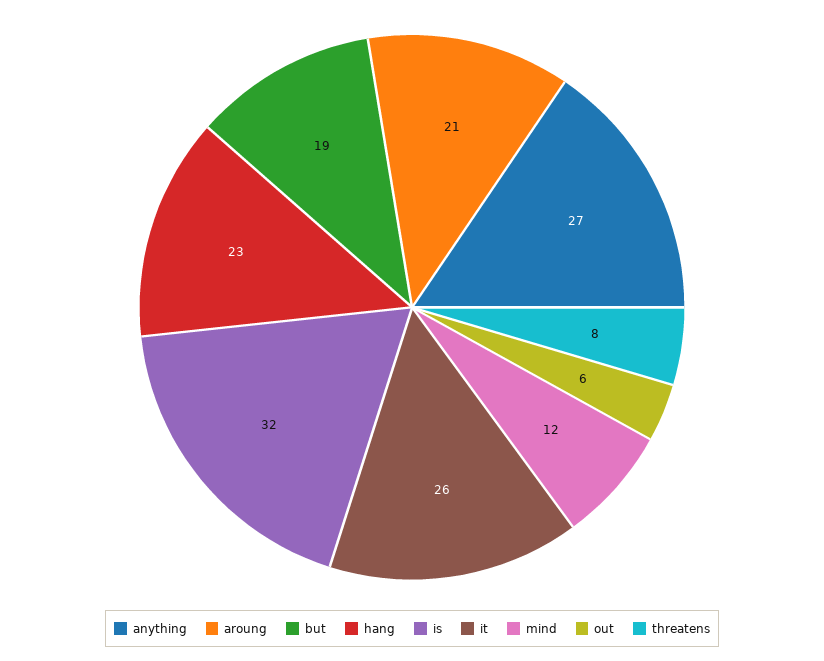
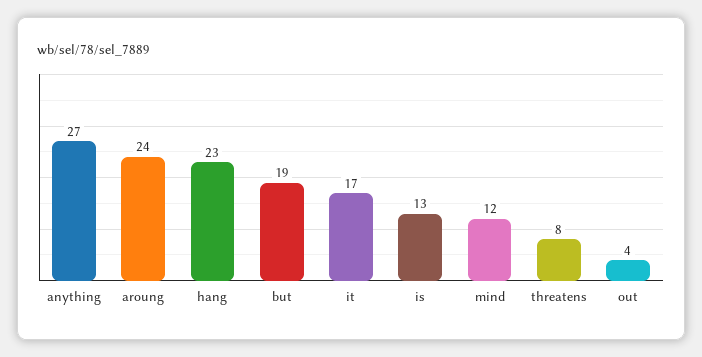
aroung: 21 -> 24
is: 32 -> 13
it: 26 -> 17
out: 6 -> 4

